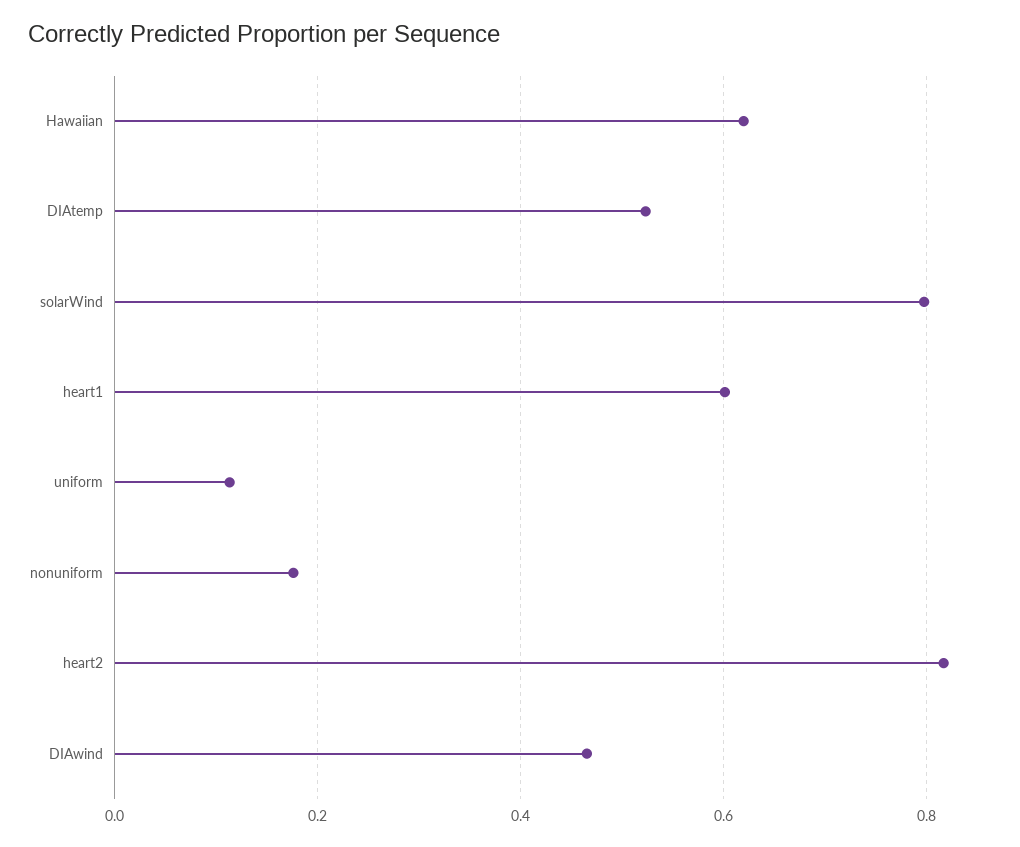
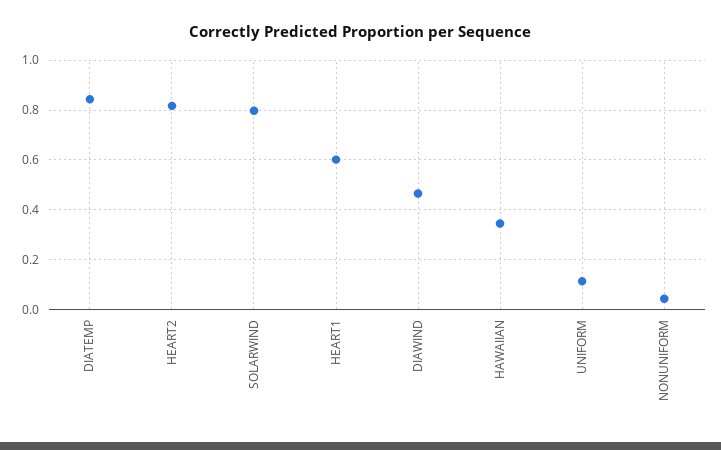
Hawaiian: 0.62 -> 0.35
DIAtemp: 0.52 -> 0.85
nonuniform: 0.18 -> 0.05

